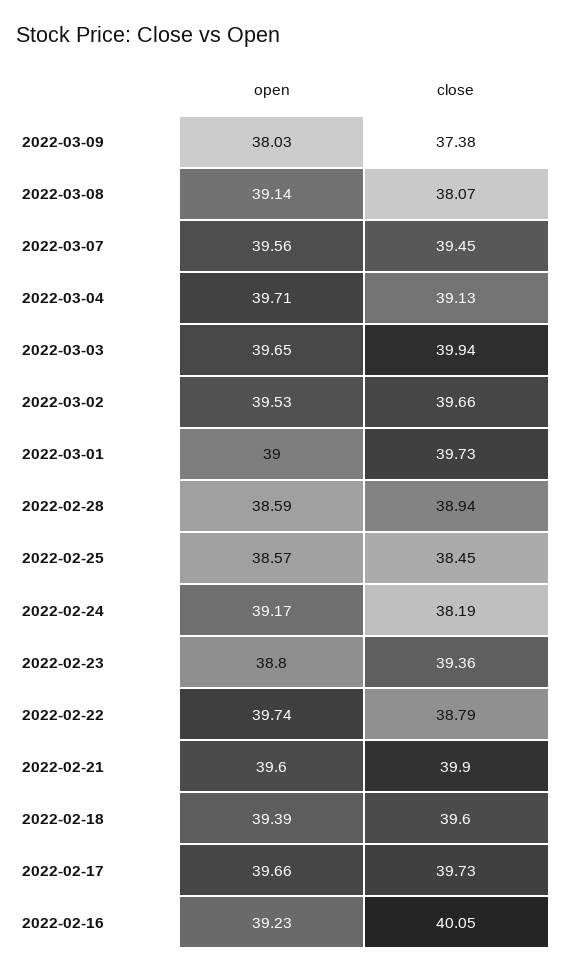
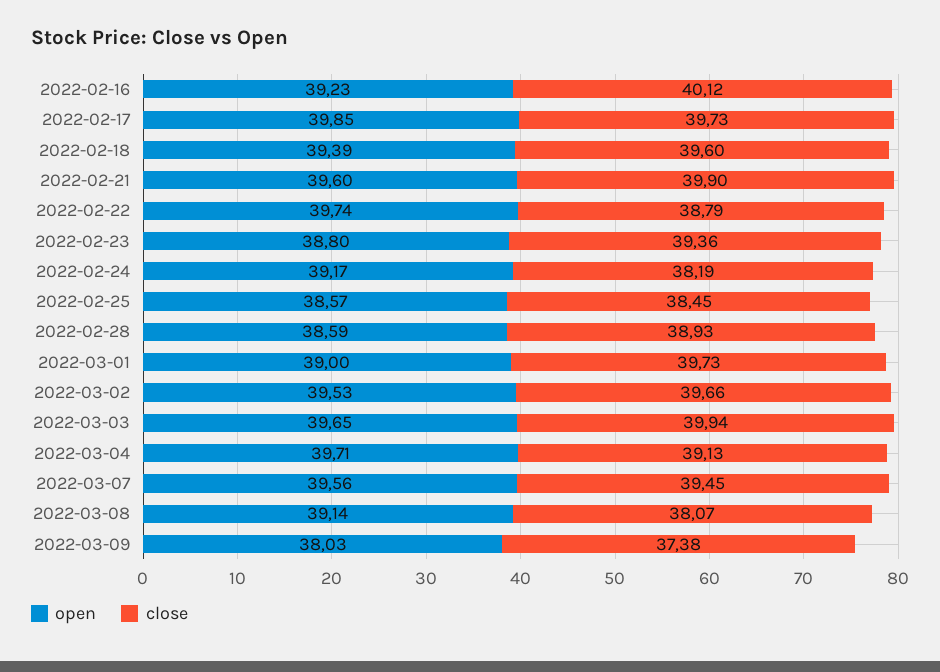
close, 2022-02-28: 38.94 -> 38.93
open, 2022-02-17: 39.66 -> 39.85
close, 2022-02-16: 40.05 -> 40.12

